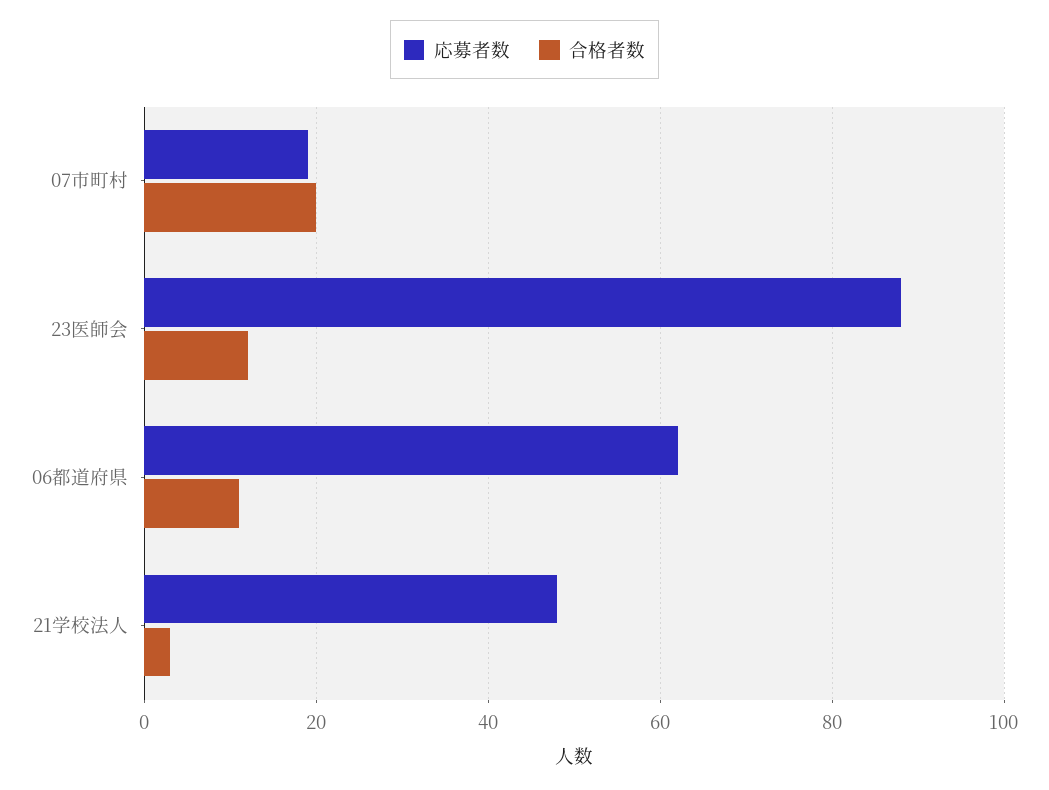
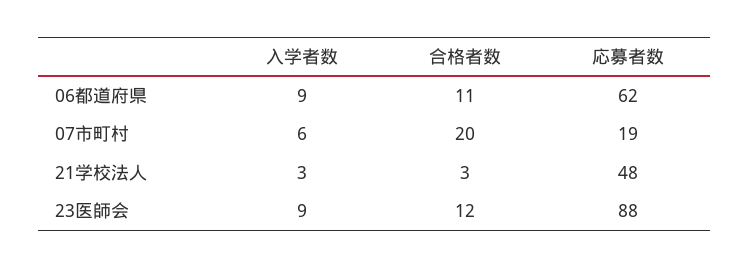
入学者数, 06都道府県: none -> 9
入学者数, 07市町村: none -> 6
入学者数, 21学校法人: none -> 3
入学者数, 23医師会: none -> 9

